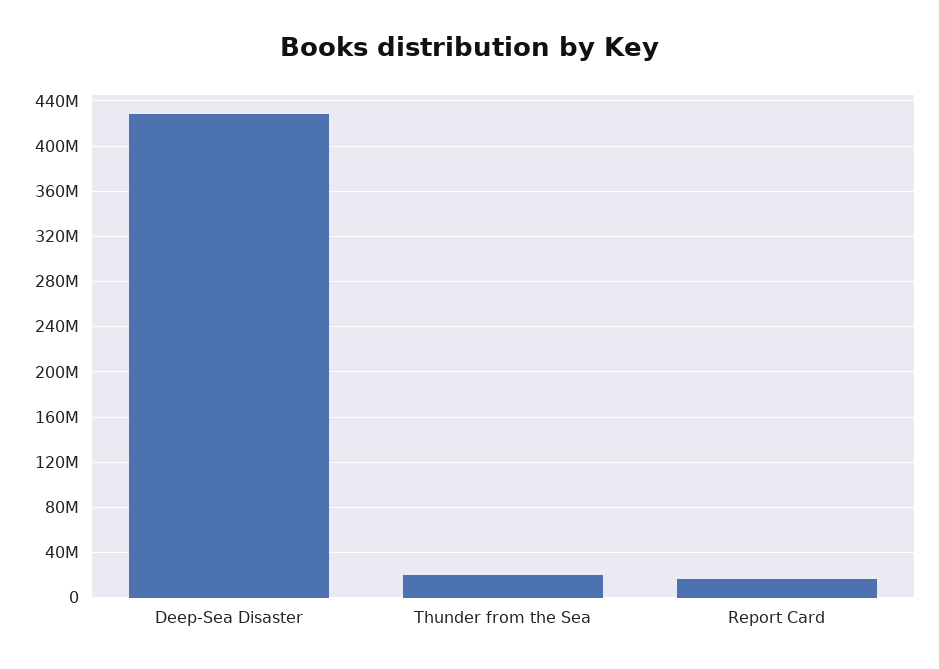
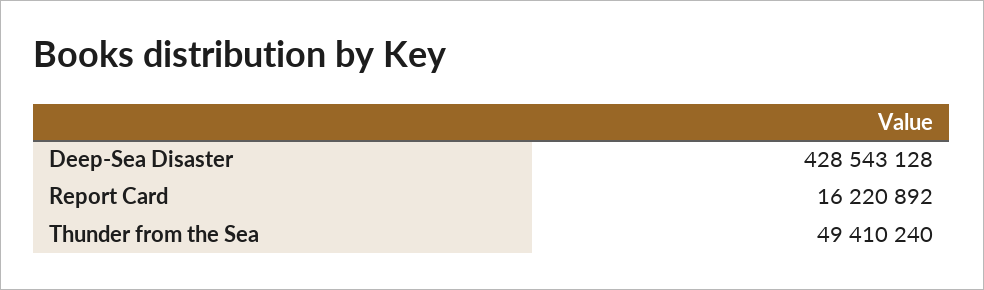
Thunder from the Sea: 20000000 -> 49410240

